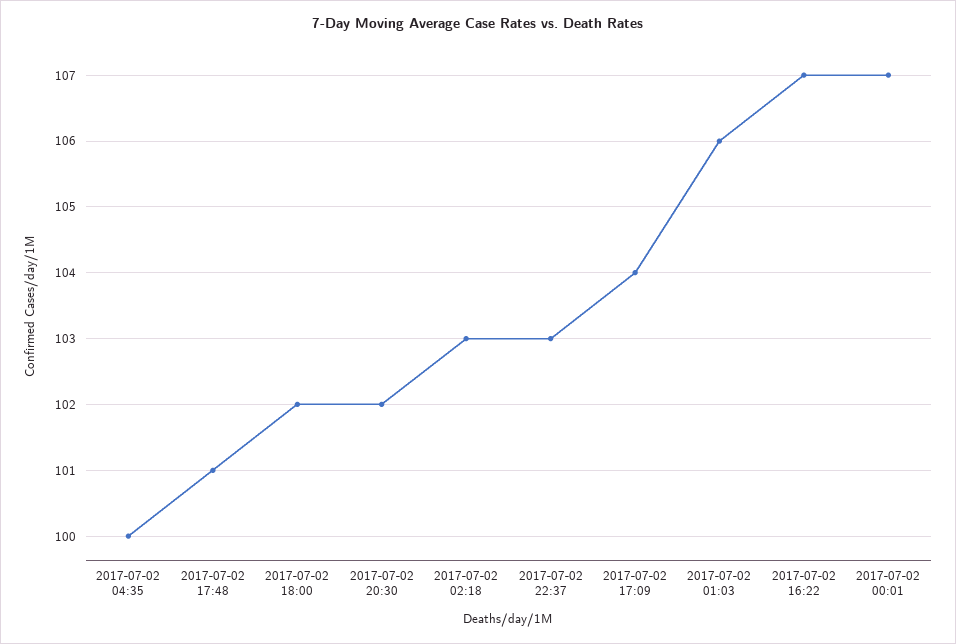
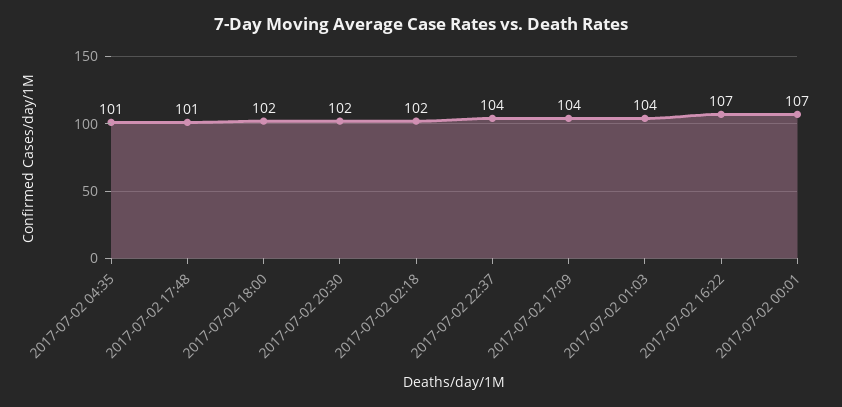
2017-07-02 04:35: 100 -> 101
2017-07-02 02:18: 103 -> 102
2017-07-02 22:37: 103 -> 104
2017-07-02 01:03: 106 -> 104

